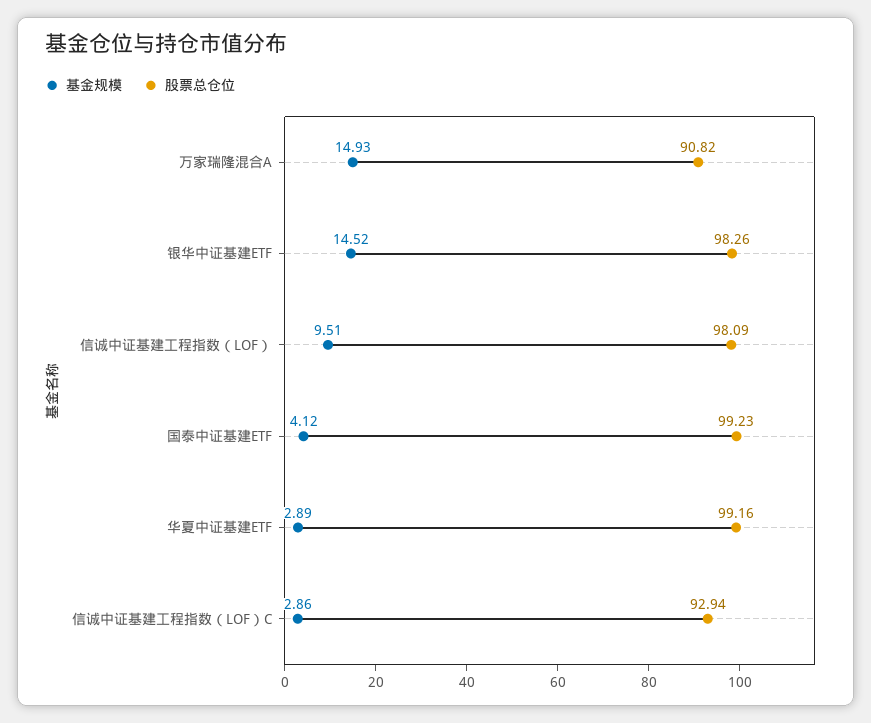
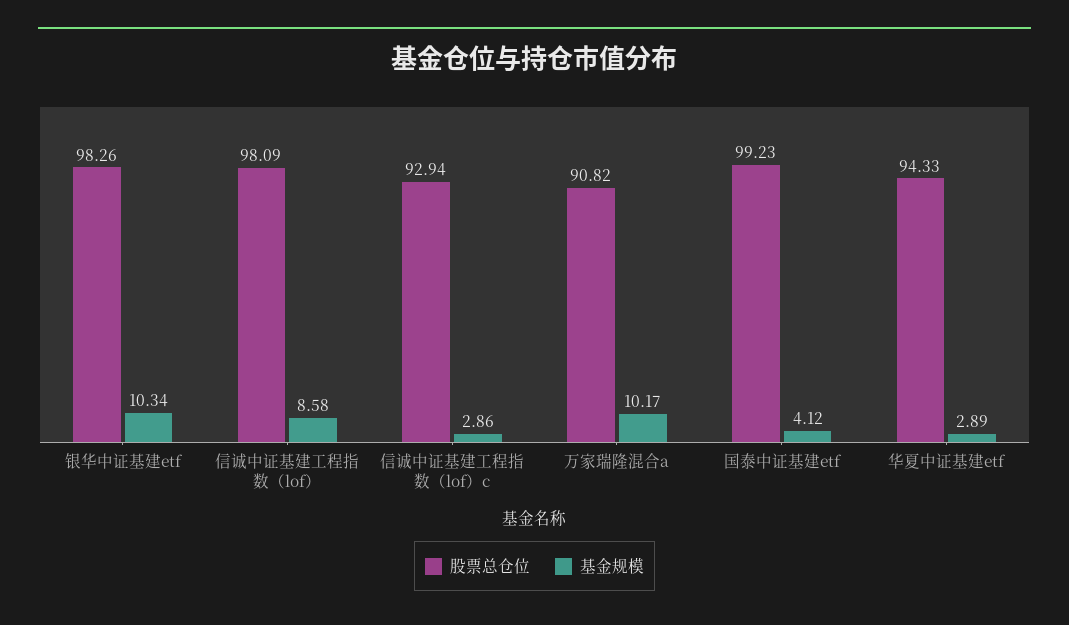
基金规模, 万家瑞隆混合A: 14.93 -> 10.17
基金规模, 银华中证基建ETF: 14.52 -> 10.34
基金规模, 信诚中证基建工程指数（LOF）: 9.51 -> 8.58
股票总仓位, 华夏中证基建ETF: 99.16 -> 94.33

